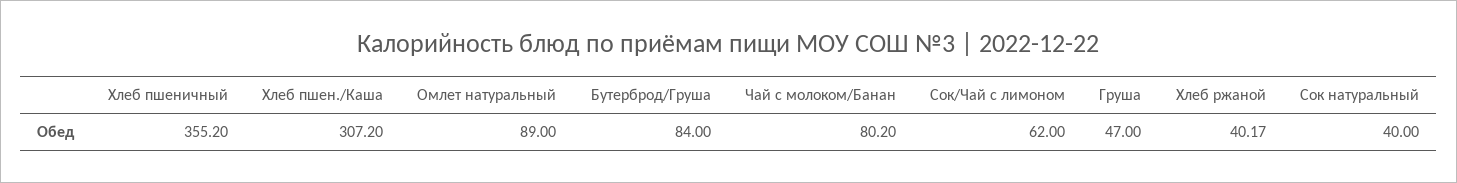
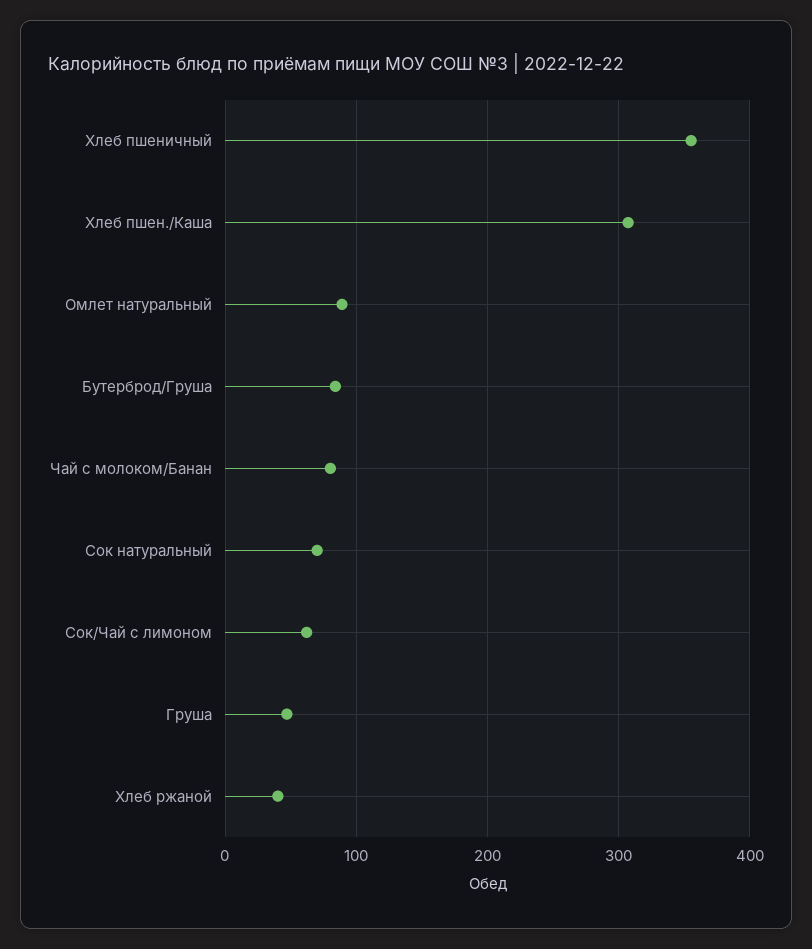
Сок натуральный: 40 -> 70

